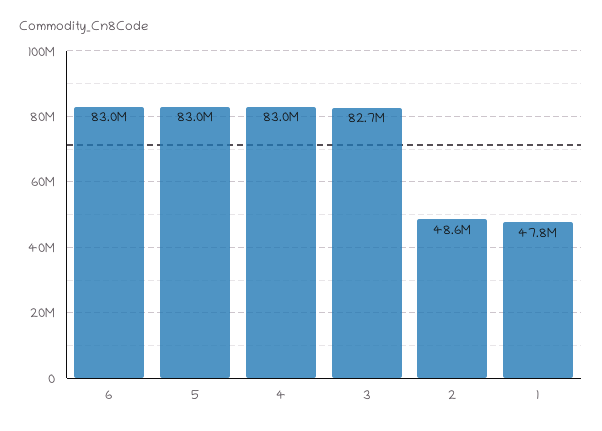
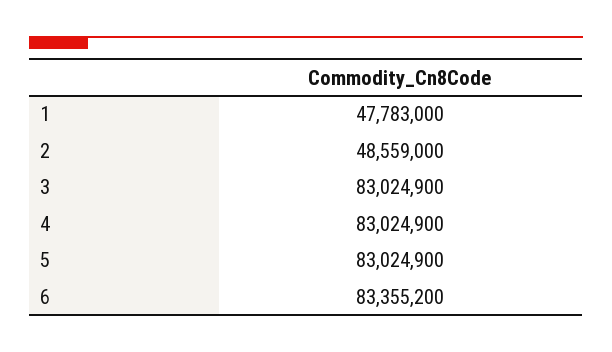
6: 83000000 -> 83355200
3: 82700000 -> 83024900

